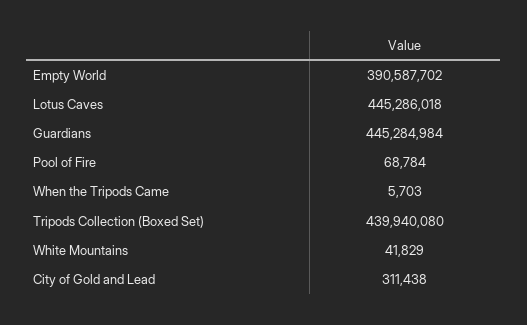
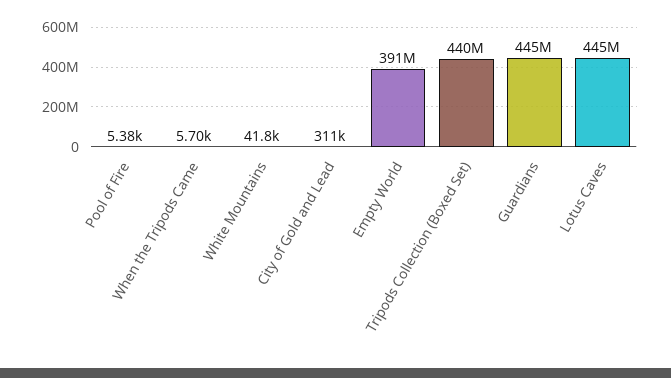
Pool of Fire: 68784 -> 5380

